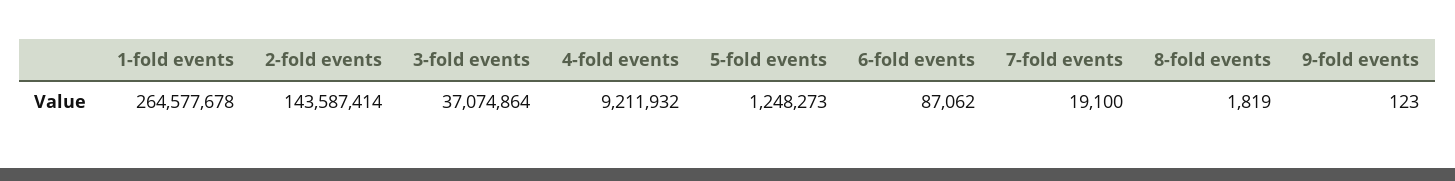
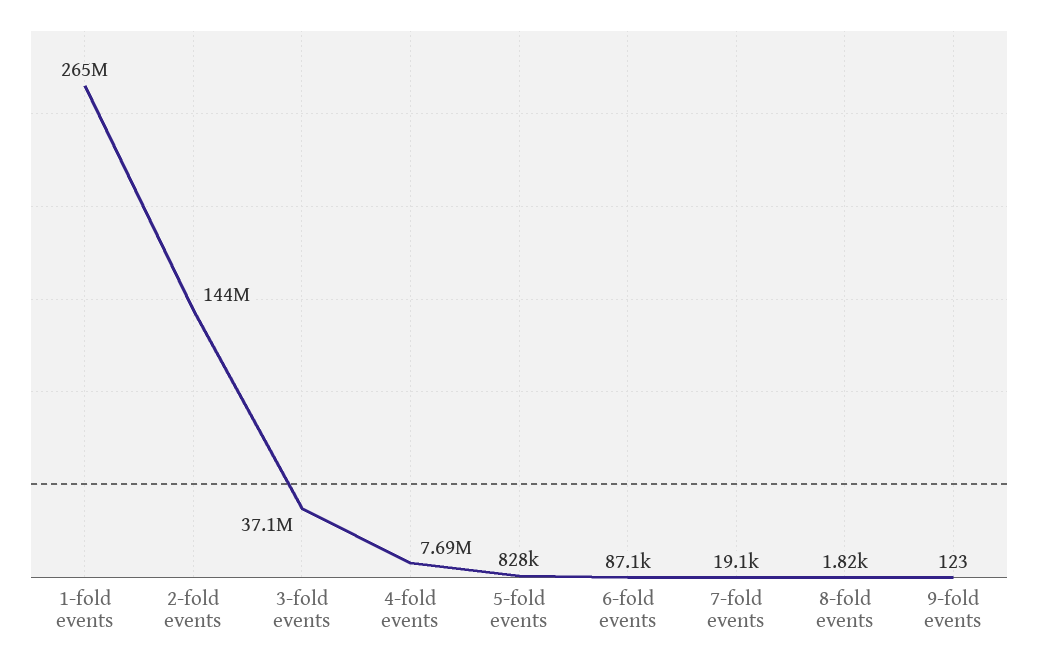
4-fold events: 9211932 -> 7690000
5-fold events: 1248273 -> 828000

